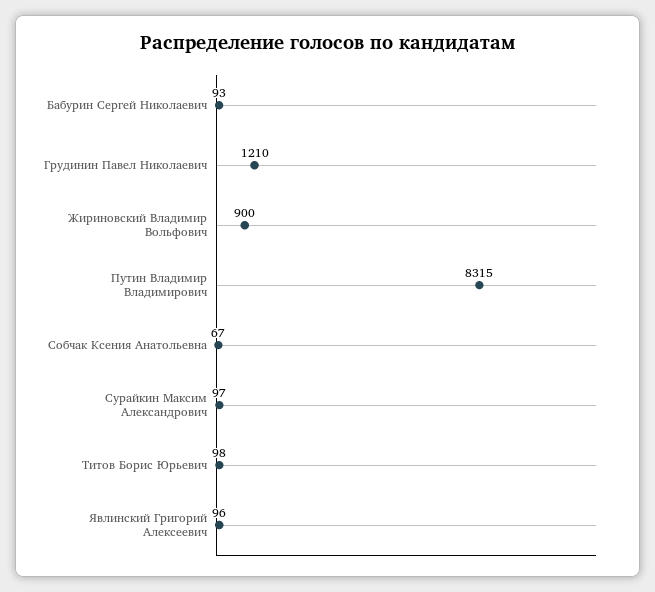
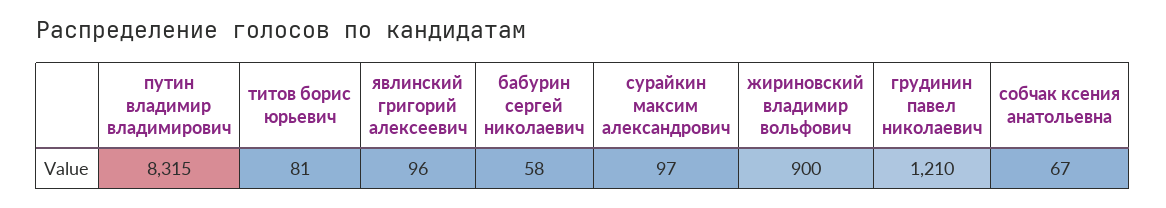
Бабурин Сергей Николаевич: 93 -> 58
Титов Борис Юрьевич: 98 -> 81

